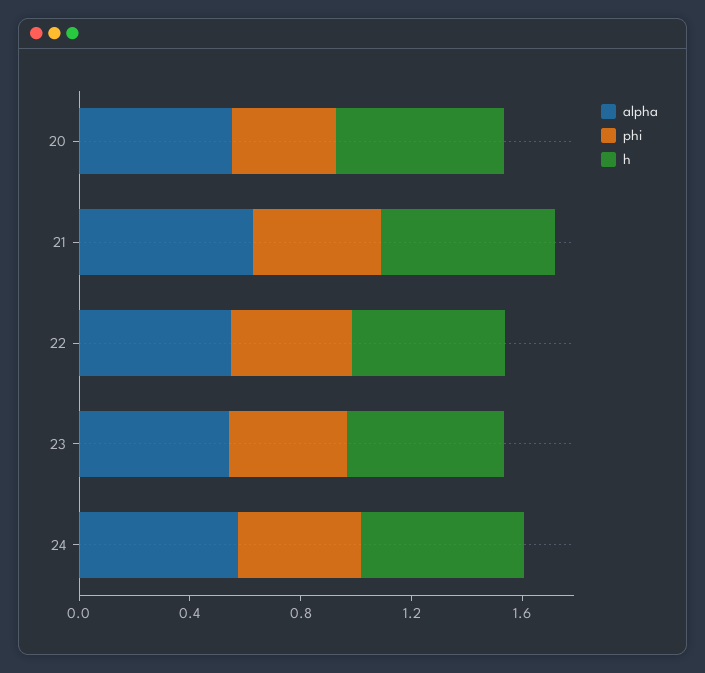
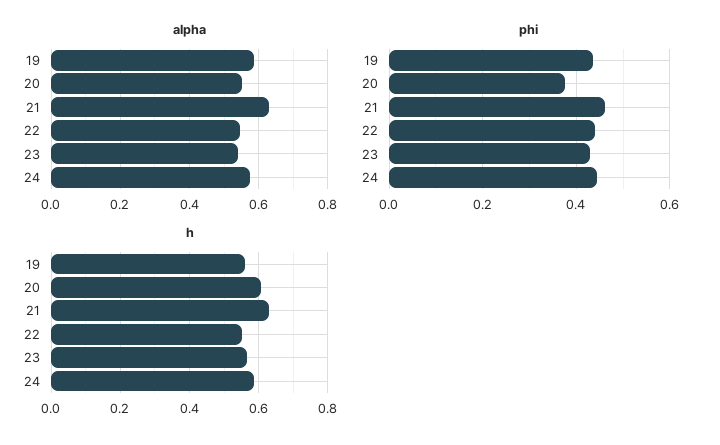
alpha, 19: none -> 0.58
phi, 19: none -> 0.44
h, 19: none -> 0.56

